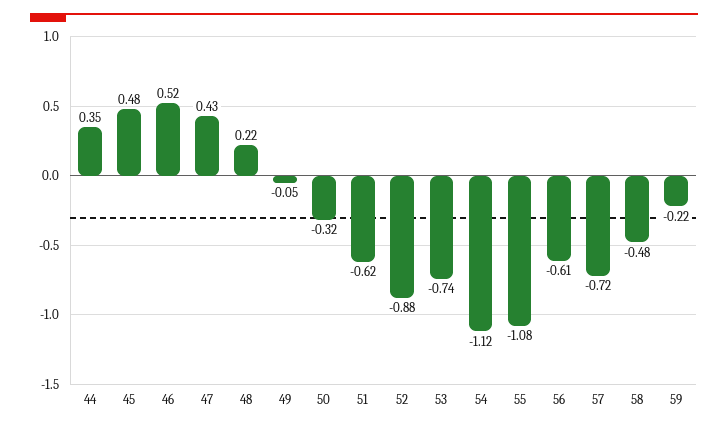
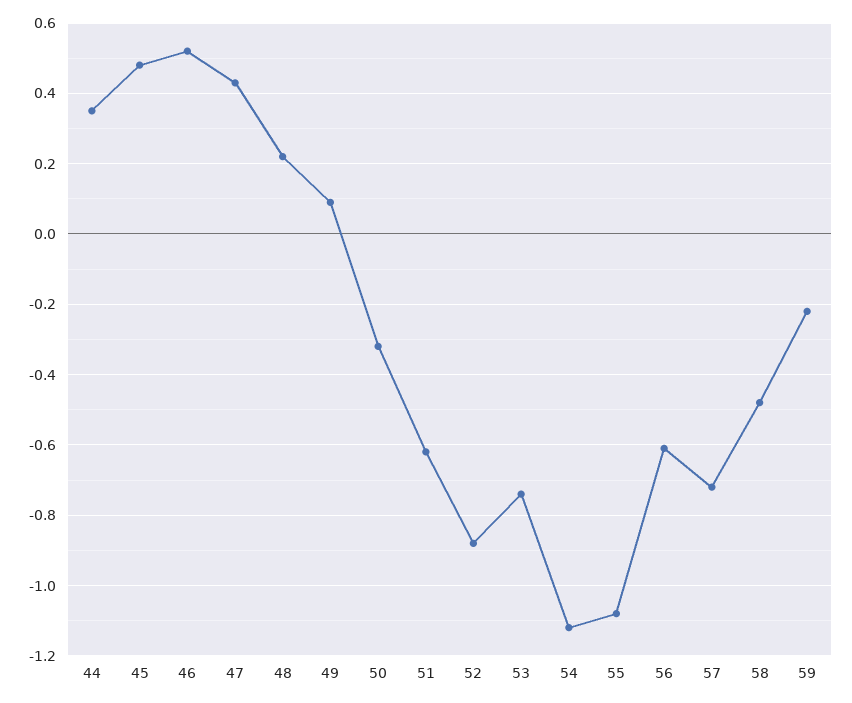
49: -0.05 -> 0.1

